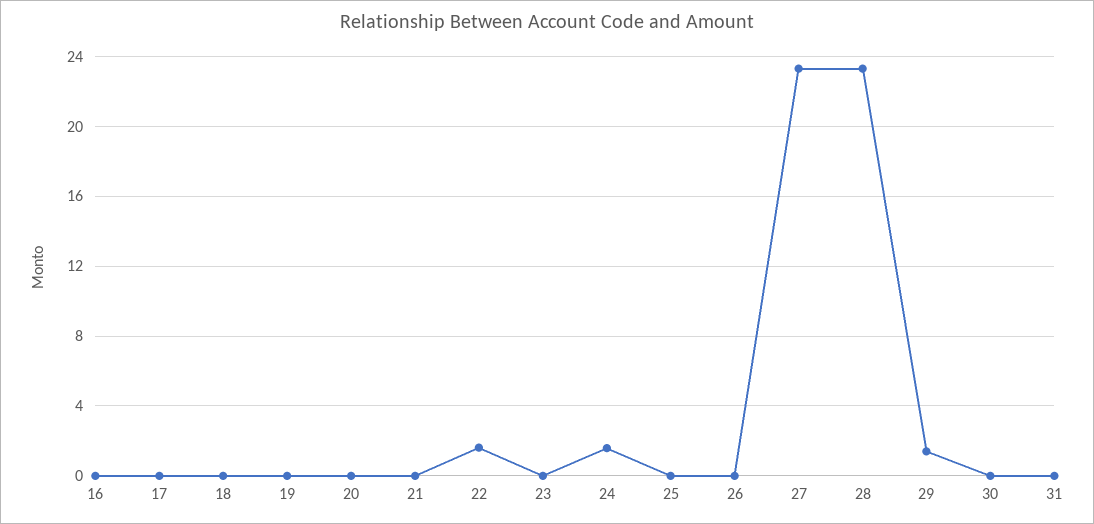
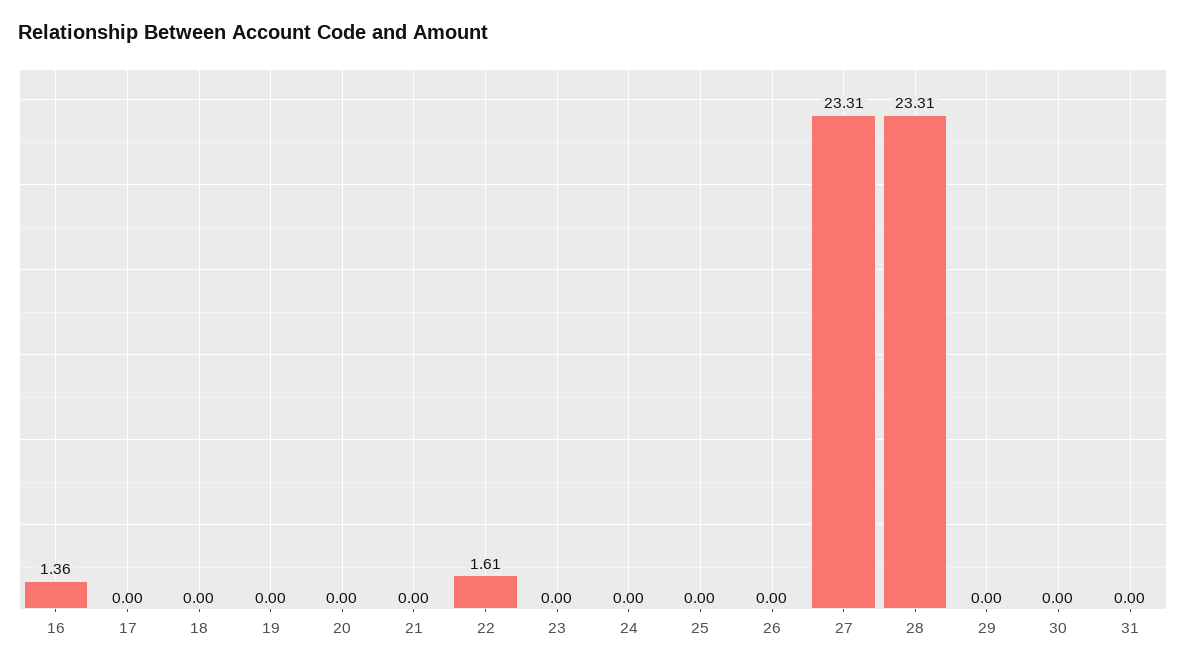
16: 0 -> 1.36
24: 1.5 -> 0
29: 1.5 -> 0

